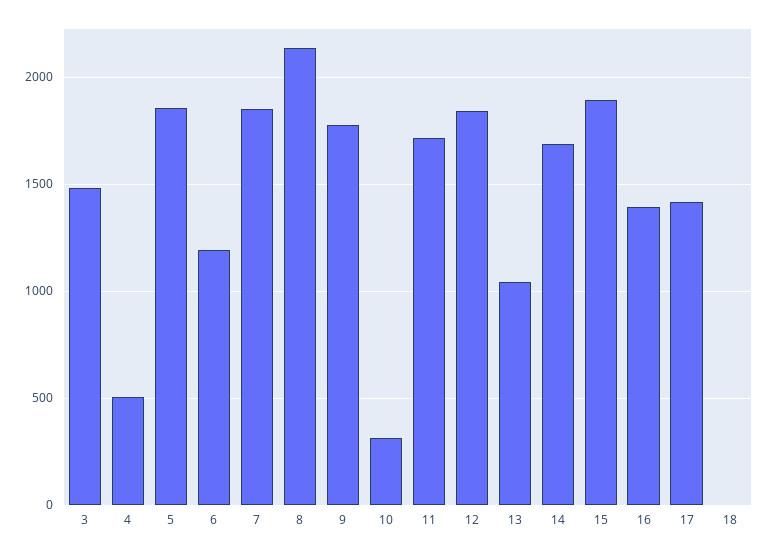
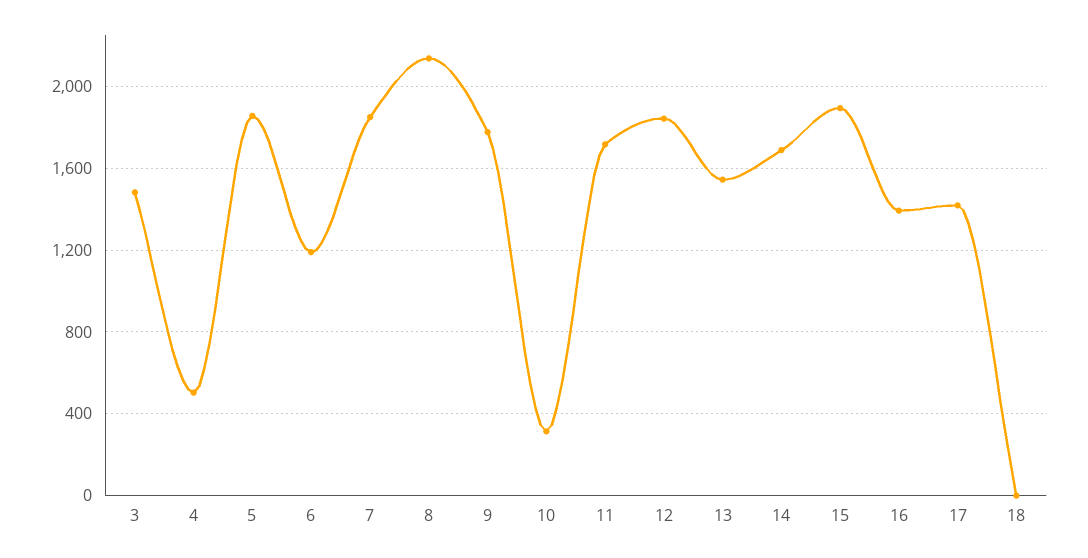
13: 1050 -> 1550

